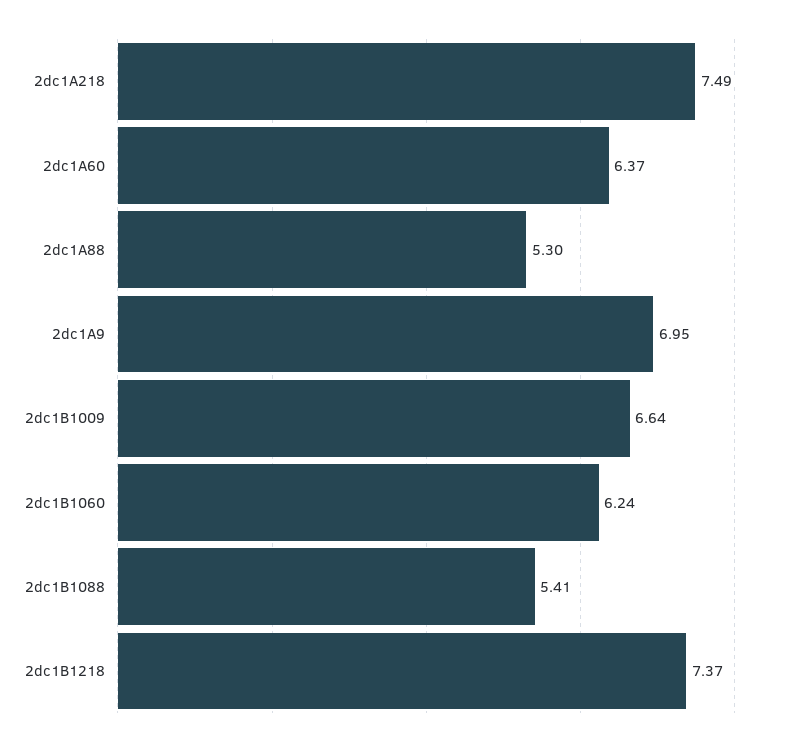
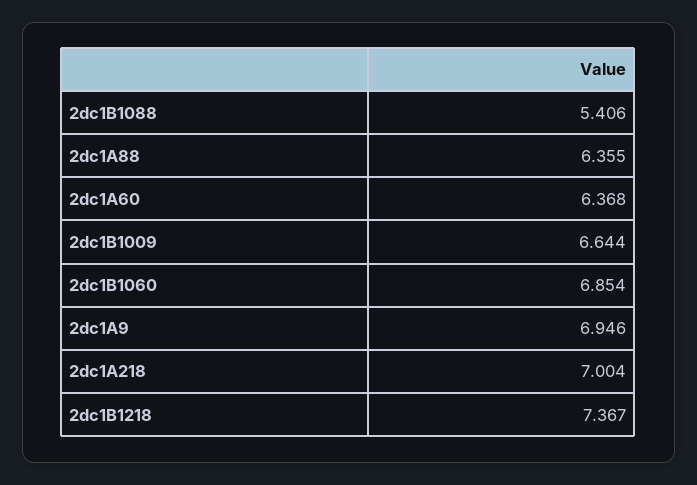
2dc1A218: 7.49 -> 7.004
2dc1A88: 5.3 -> 6.355
2dc1B1060: 6.24 -> 6.854

